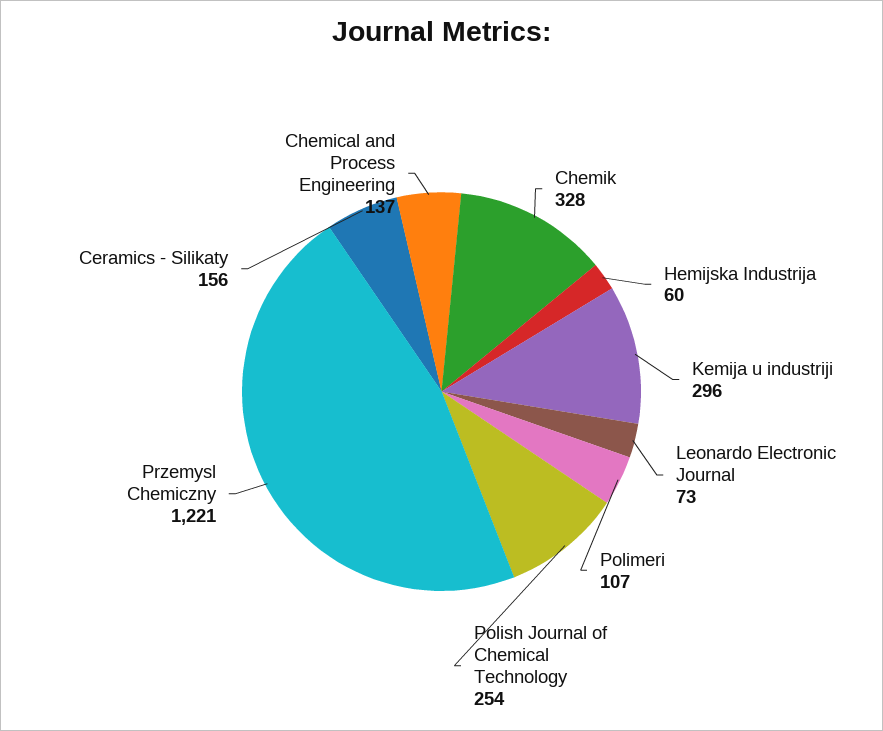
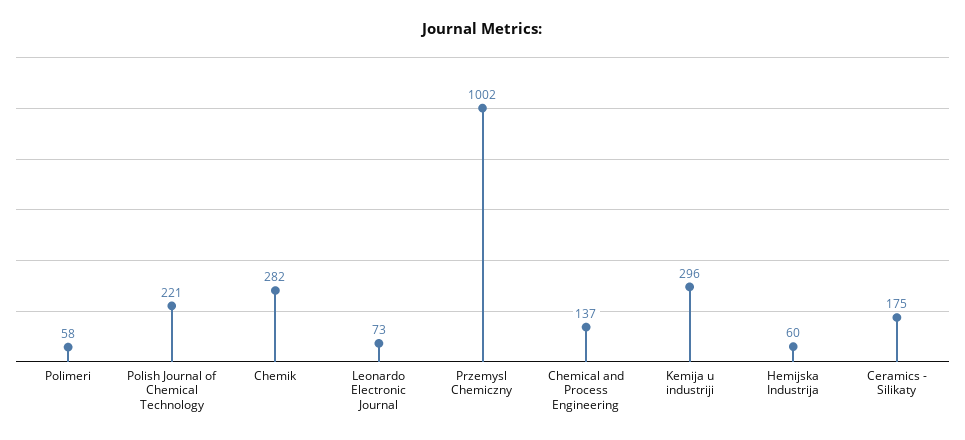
Chemik: 328 -> 282
Polimeri: 107 -> 58
Polish Journal of Chemical Technology: 254 -> 221
Przemysl Chemiczny: 1221 -> 1002
Ceramics - Silikaty: 156 -> 175

